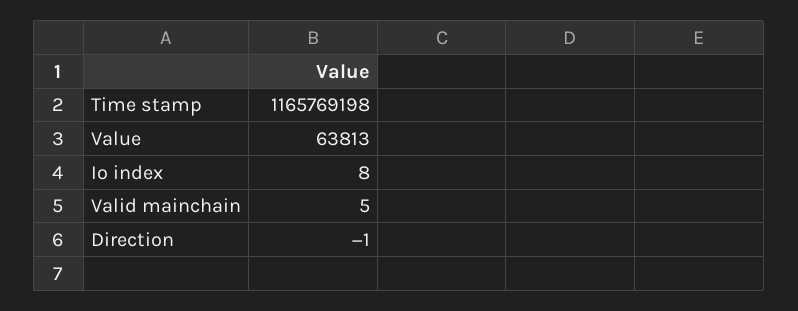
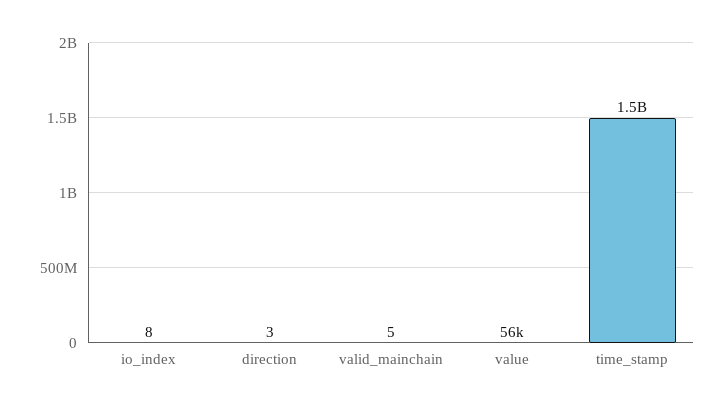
Time stamp: 1165769198 -> 1500000000
Value: 63813 -> 56000
Direction: -1 -> 3

